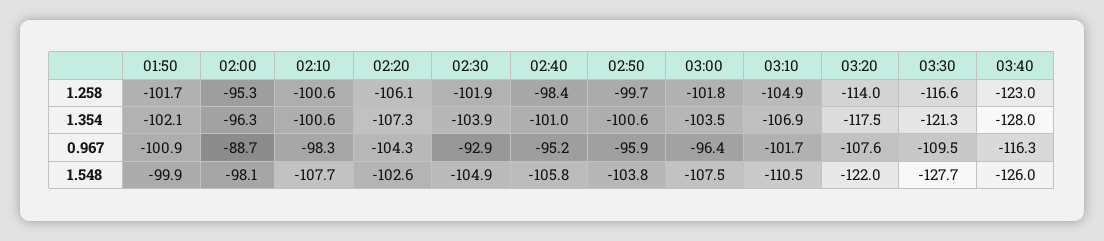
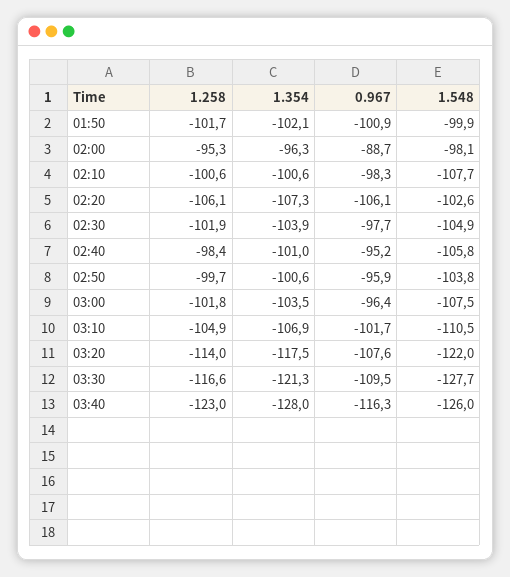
02:20, 0.967: -104.3 -> -106.1
02:30, 0.967: -92.9 -> -97.7

